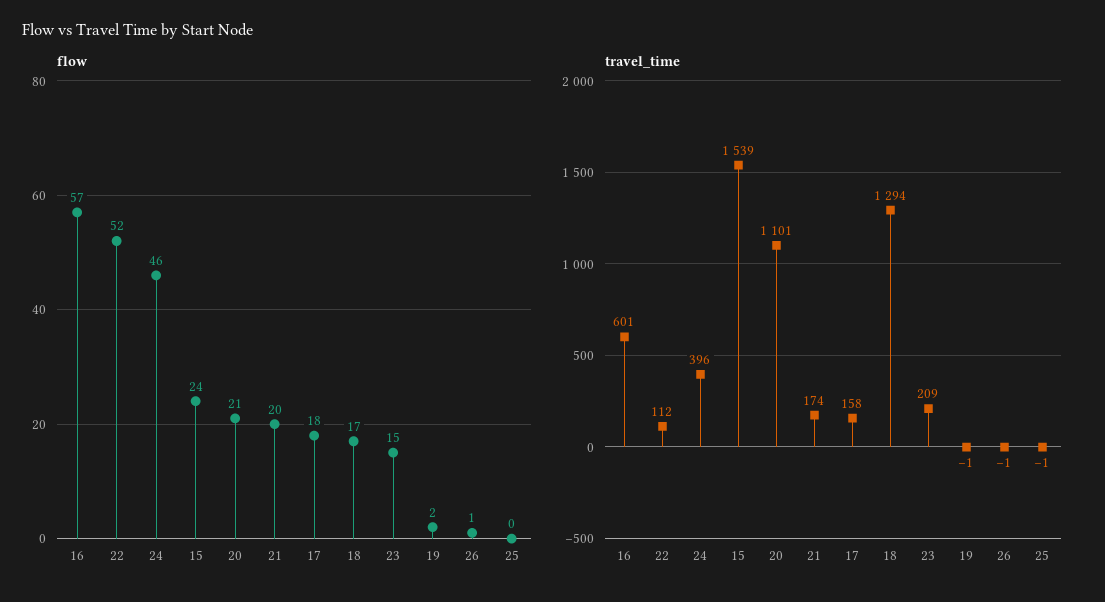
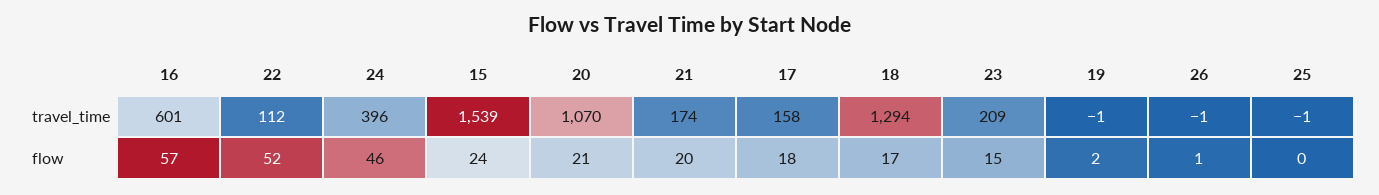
travel_time, 20: 1101 -> 1070

